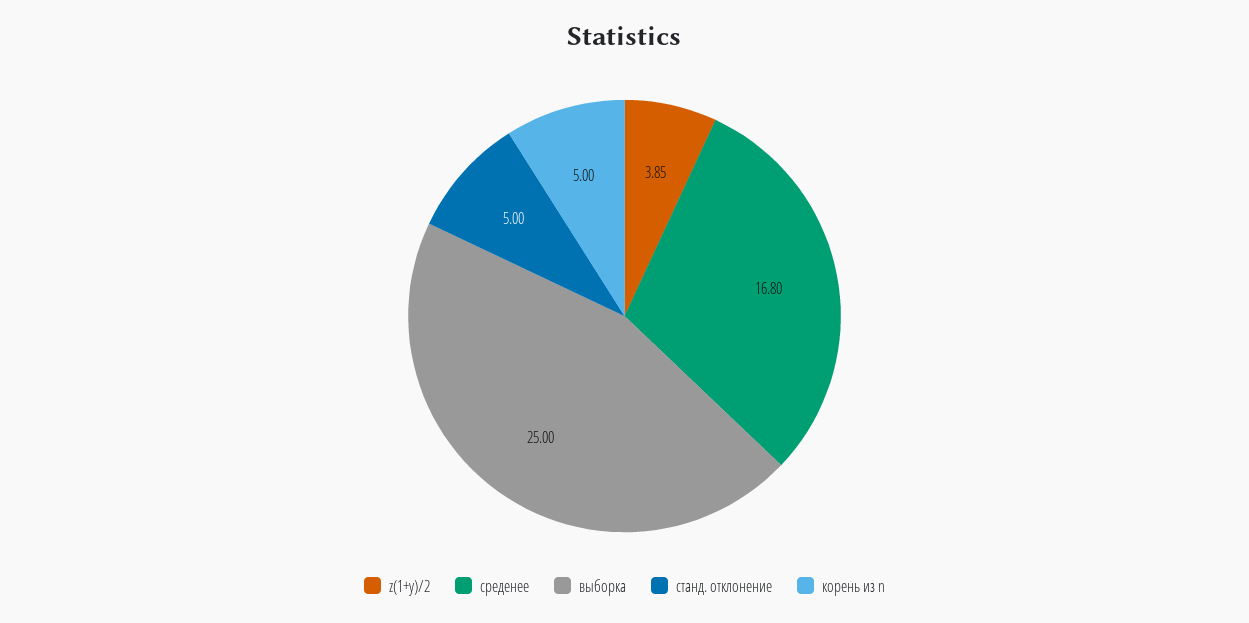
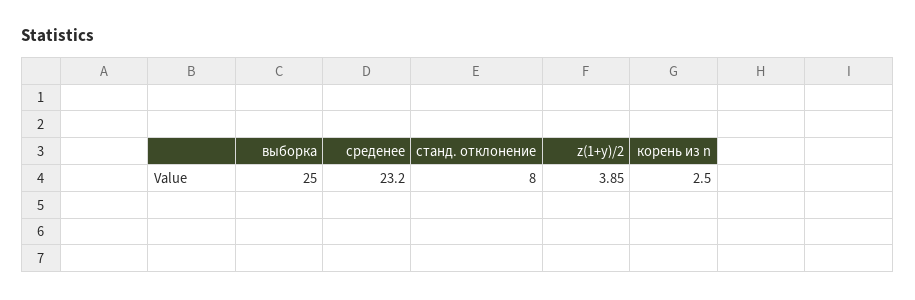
среденее: 16.8 -> 23.2
станд. отклонение: 5 -> 8
корень из n: 5 -> 2.5

